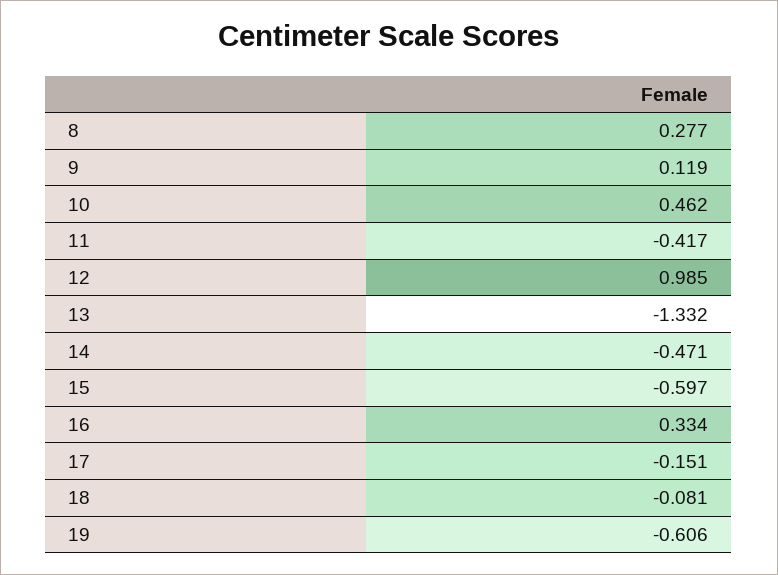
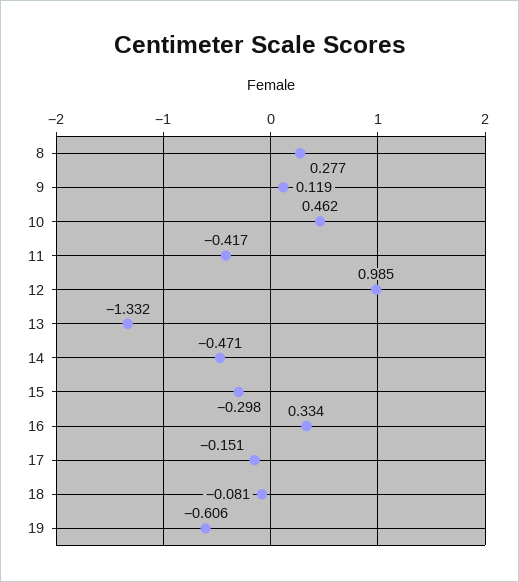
15: -0.597 -> -0.298

